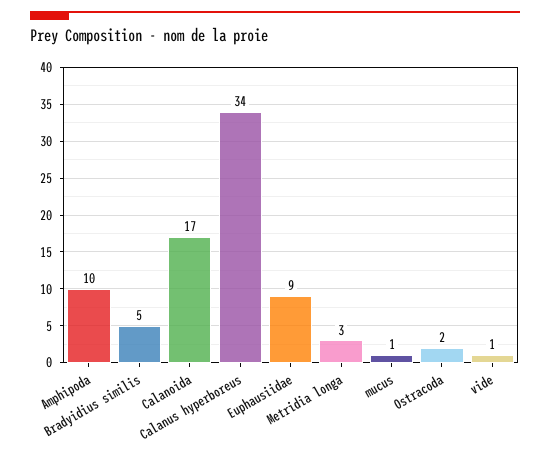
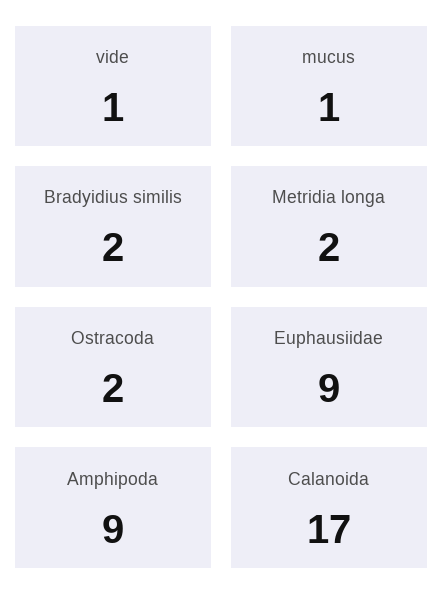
Amphipoda: 10 -> 9
Bradyidius similis: 5 -> 2
Calanus hyperboreus: 34 -> none
Metridia longa: 3 -> 2

